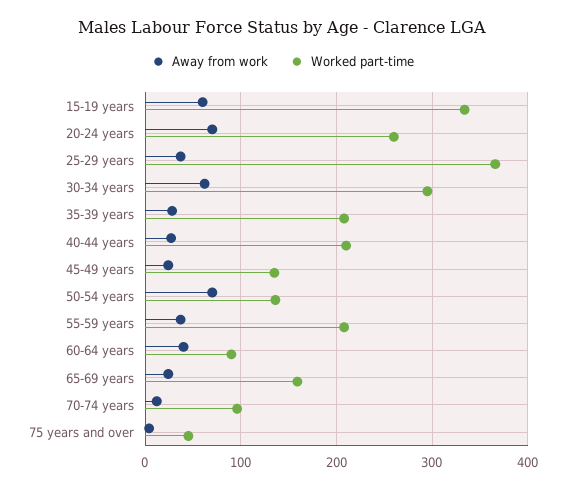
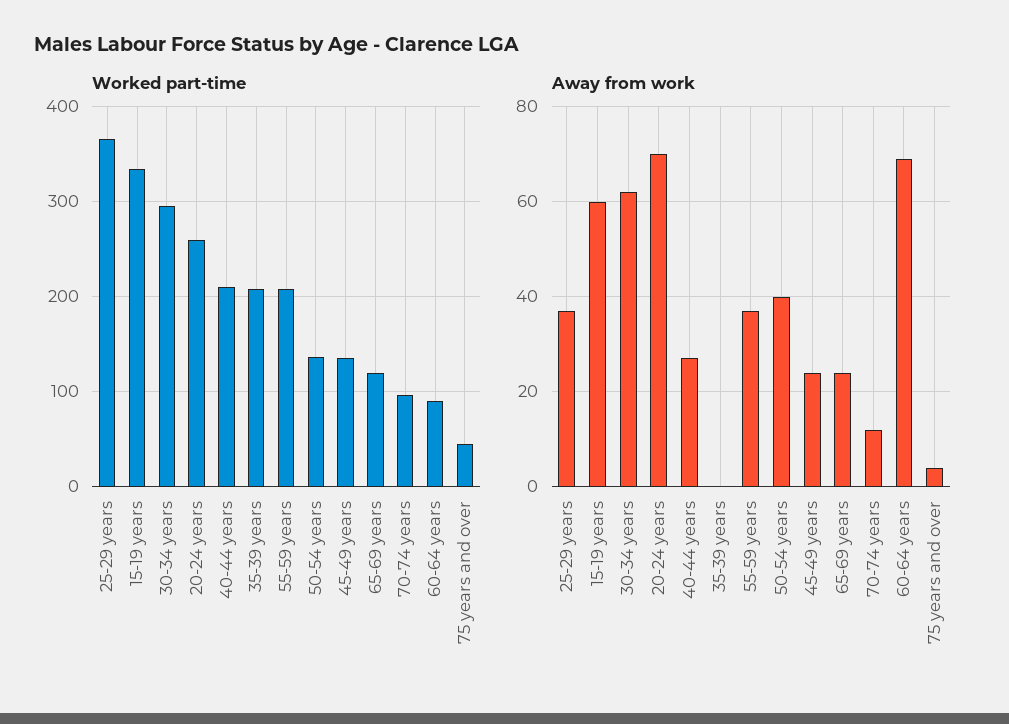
Away from work, 35-39 years: 30 -> 0
Away from work, 50-54 years: 70 -> 40
Away from work, 60-64 years: 40 -> 70
Worked part-time, 65-69 years: 160 -> 120

